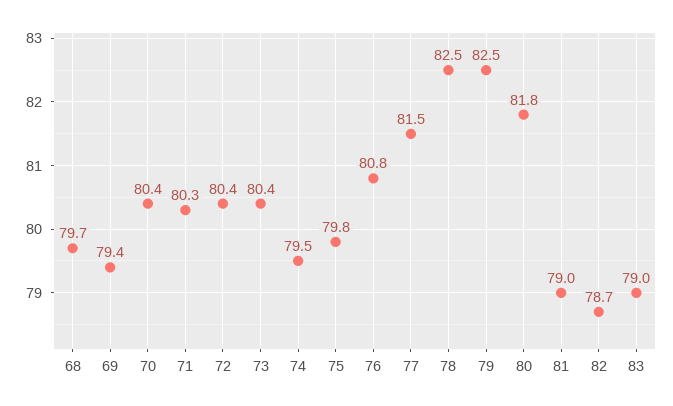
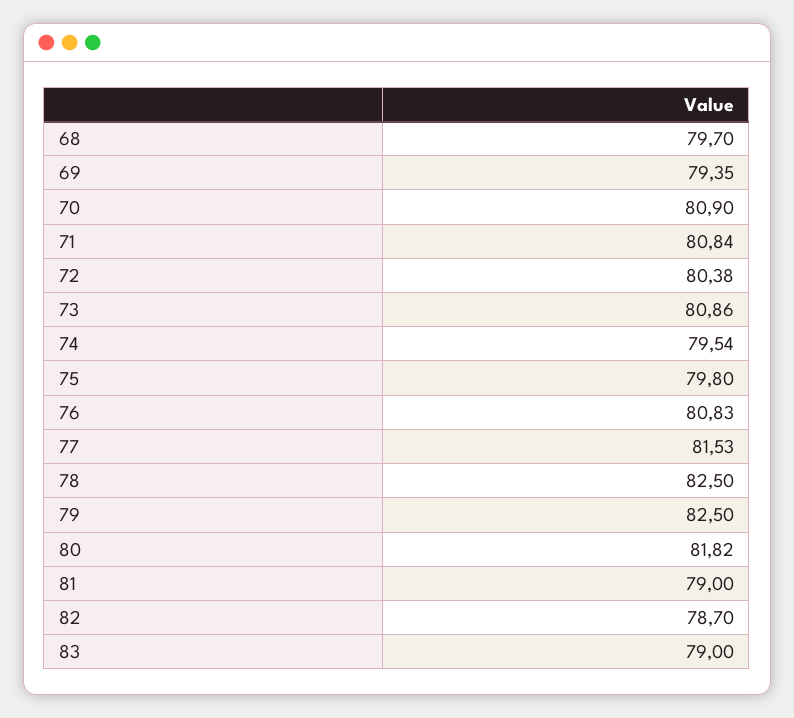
70: 80.4 -> 80.9
71: 80.3 -> 80.84
73: 80.4 -> 80.86

